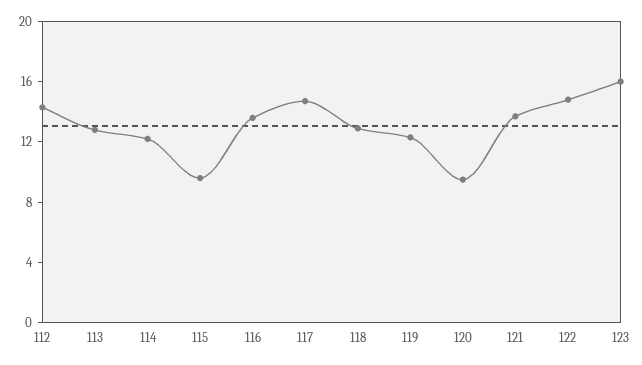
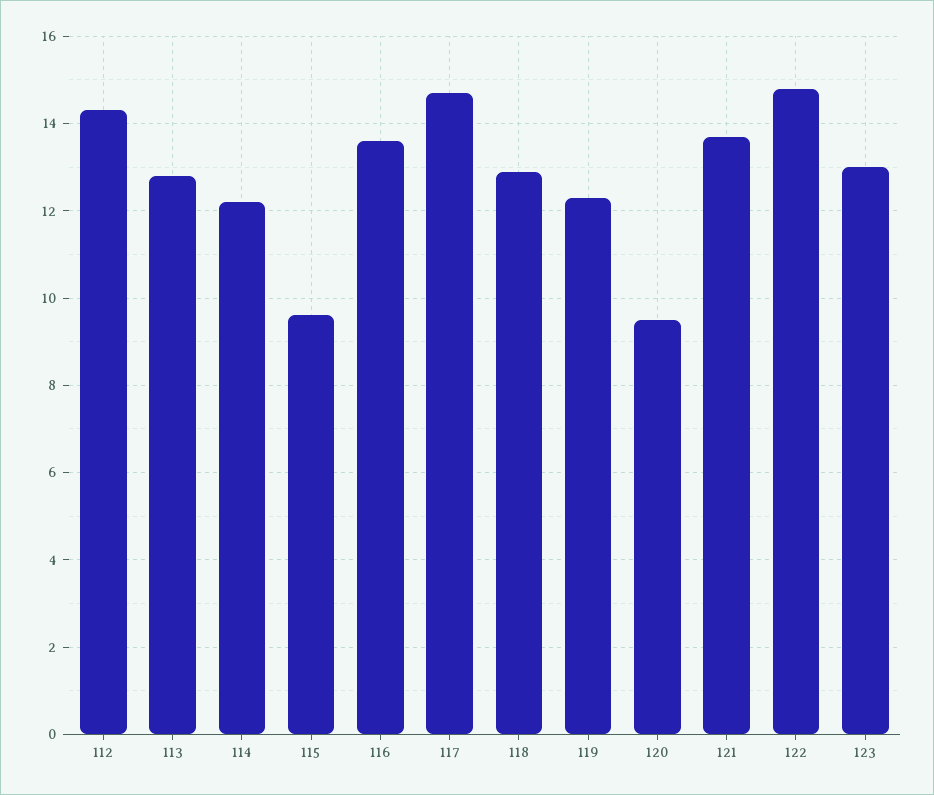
123: 16 -> 13

